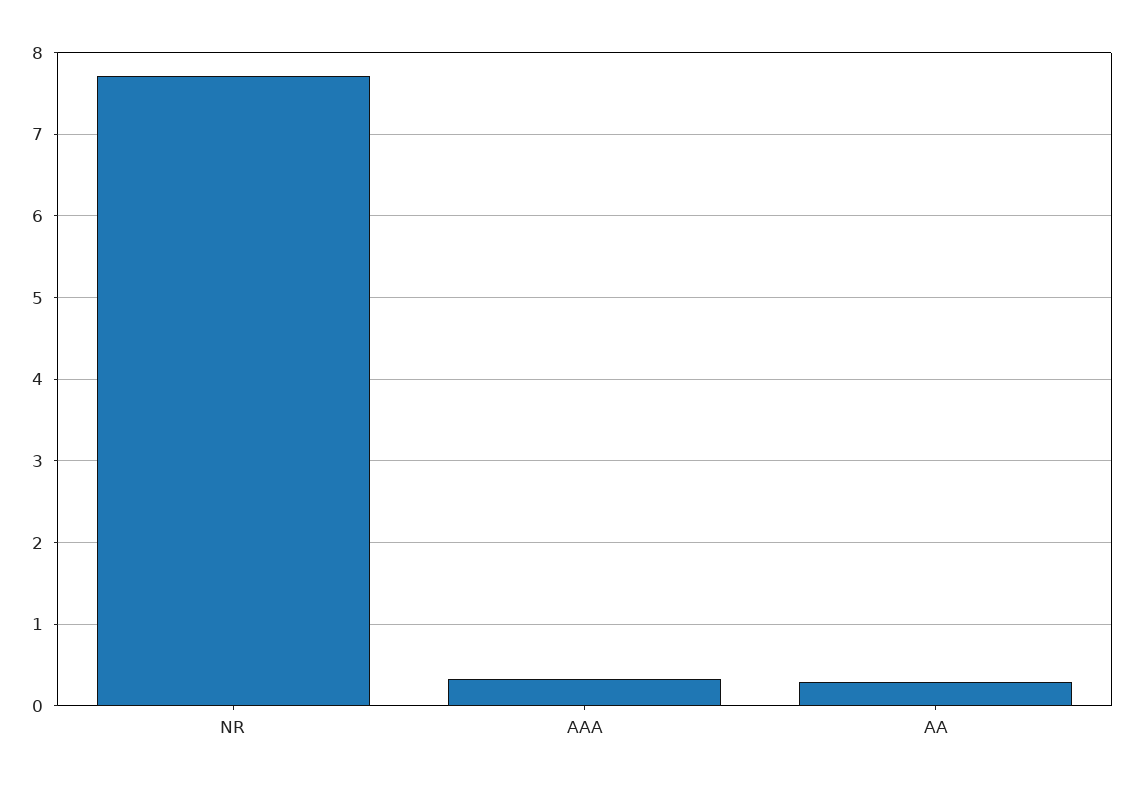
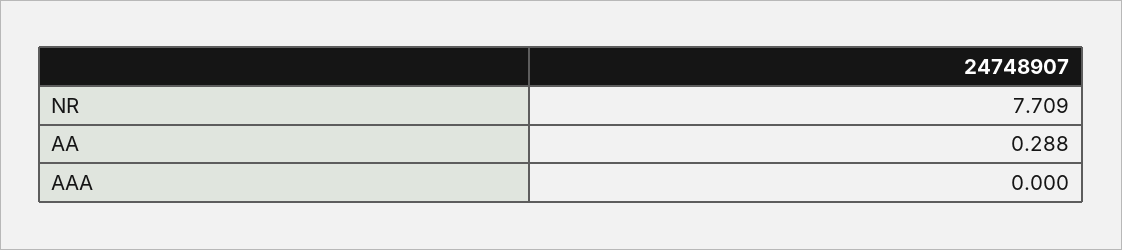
AAA: 0.3 -> 0

